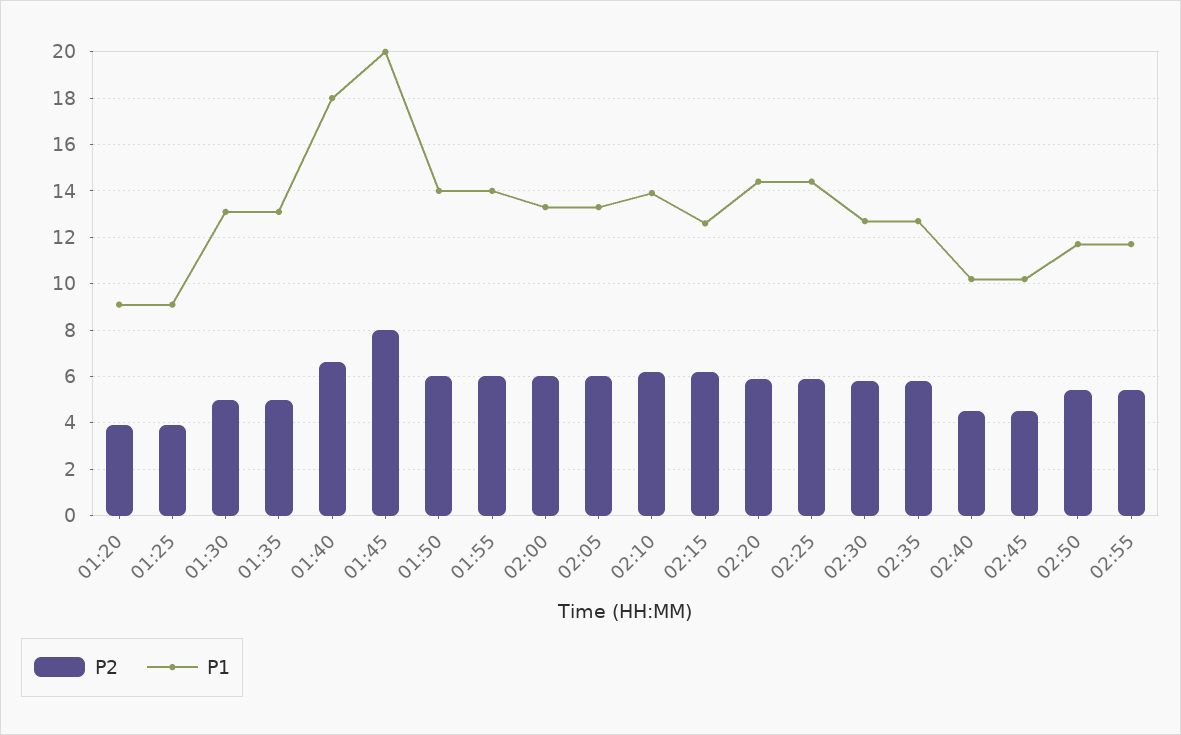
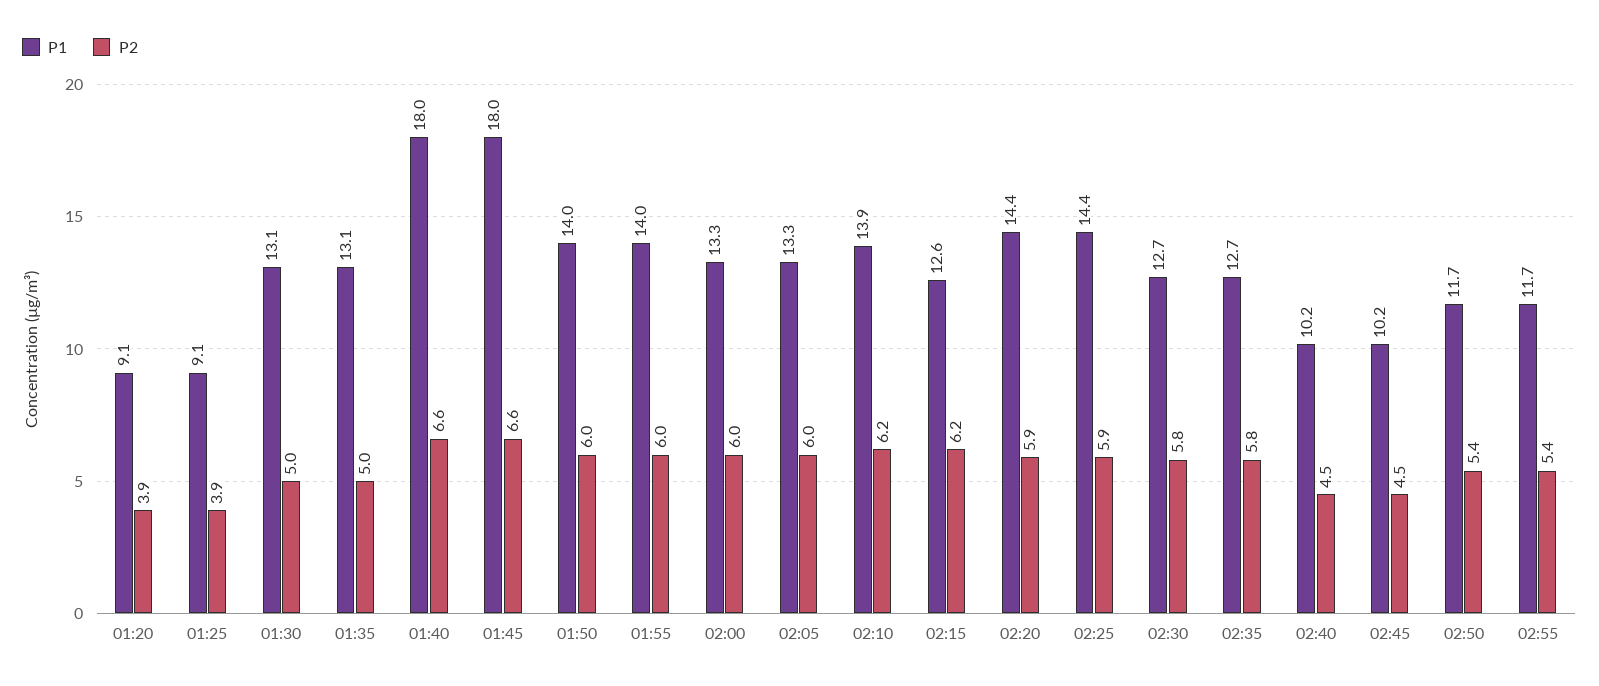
P2, 01:45: 8 -> 6.6
P1, 01:45: 20 -> 18

